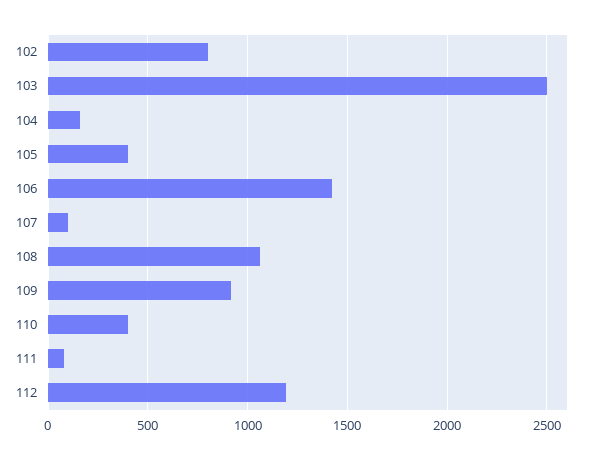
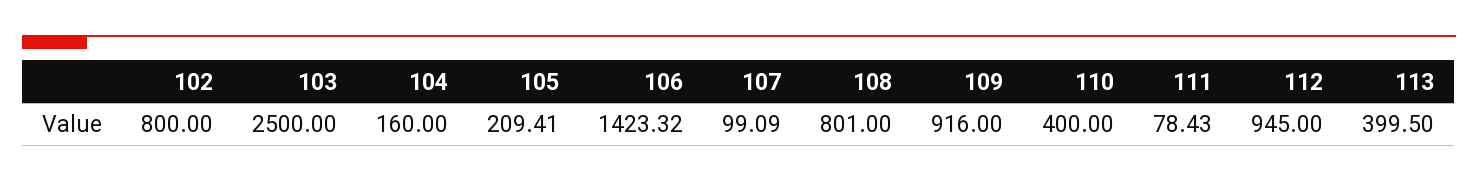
105: 400 -> 209.41
108: 1050 -> 801
112: 1200 -> 945
113: none -> 399.5

